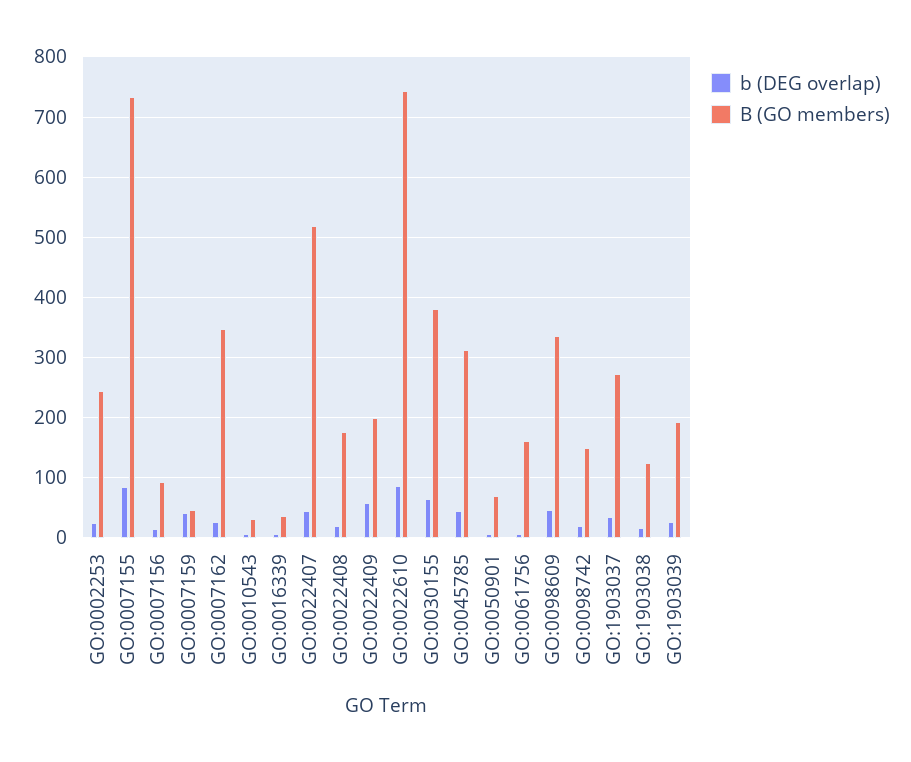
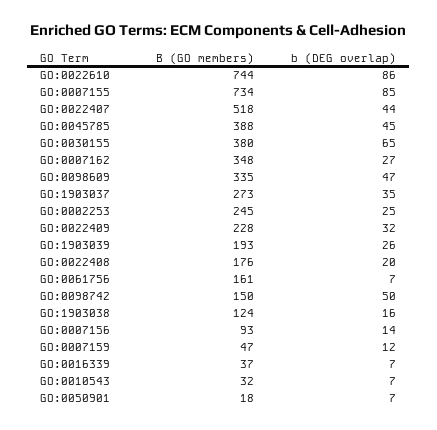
b (DEG overlap), GO:0007159: 40 -> 12
b (DEG overlap), GO:0022409: 60 -> 32
B (GO members), GO:0022409: 200 -> 228
B (GO members), GO:0045785: 310 -> 388
B (GO members), GO:0050901: 70 -> 18
b (DEG overlap), GO:0098742: 20 -> 50

